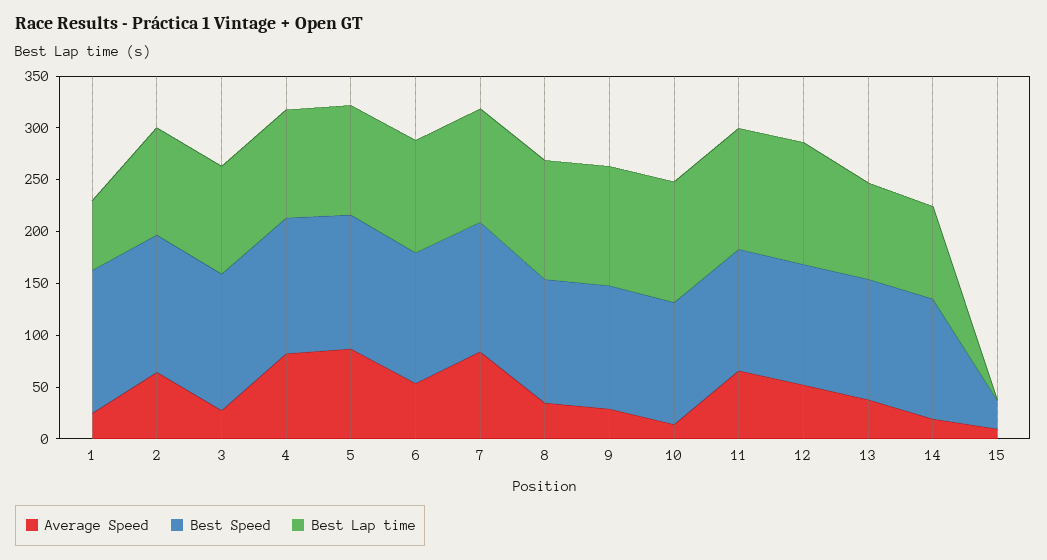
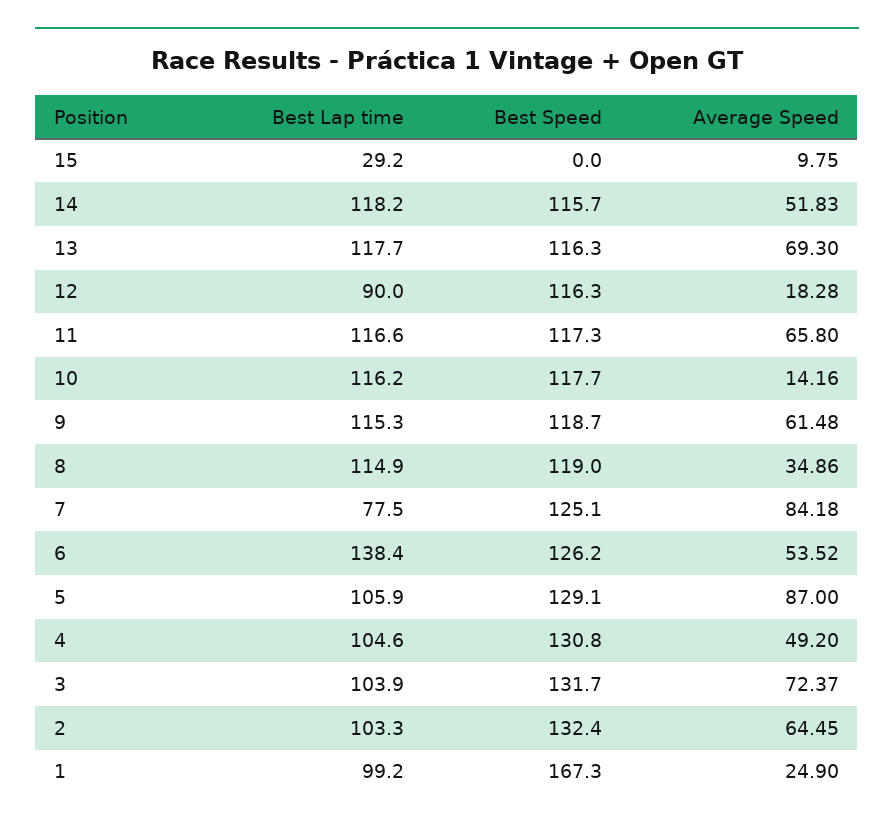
Best Speed, 1: 140 -> 167.3
Best Lap time, 1: 70 -> 99.2
Average Speed, 3: 30 -> 72.37
Average Speed, 4: 80 -> 49.2
Best Lap time, 6: 110 -> 138.4
Best Lap time, 7: 110 -> 77.5
Average Speed, 9: 30 -> 61.48
Average Speed, 12: 50 -> 18.28
Best Lap time, 12: 120 -> 90
Average Speed, 13: 40 -> 69.3
Best Lap time, 13: 90 -> 117.7
Average Speed, 14: 20 -> 51.83
Best Lap time, 14: 90 -> 118.2
Best Speed, 15: 30 -> 0
Best Lap time, 15: 0 -> 29.2

